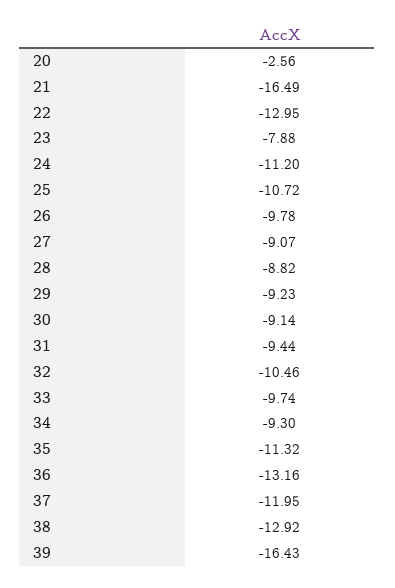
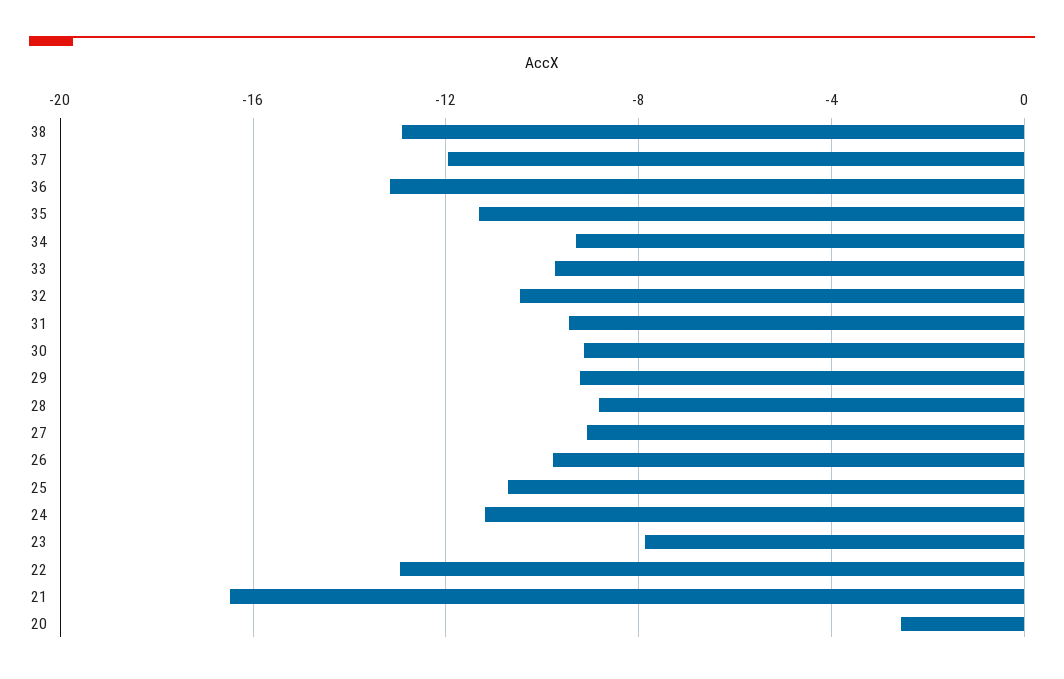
39: -16.43 -> none

